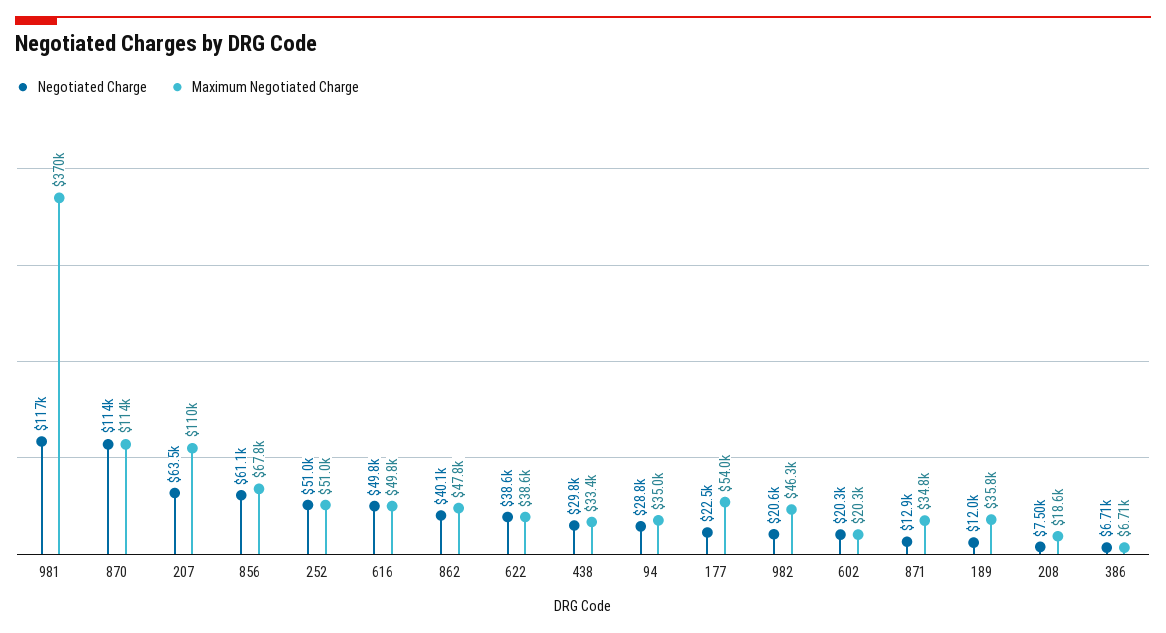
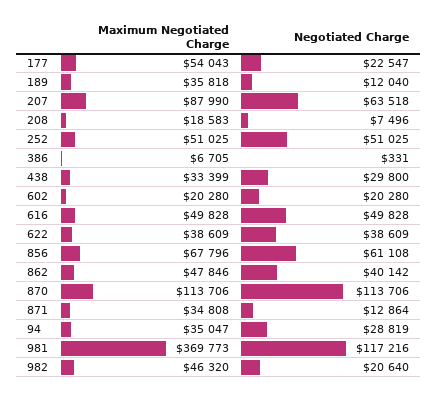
Maximum Negotiated Charge, 207: 110000 -> 87990
Negotiated Charge, 386: 6710 -> 331

